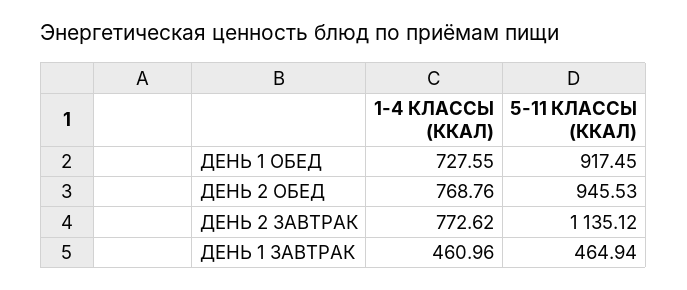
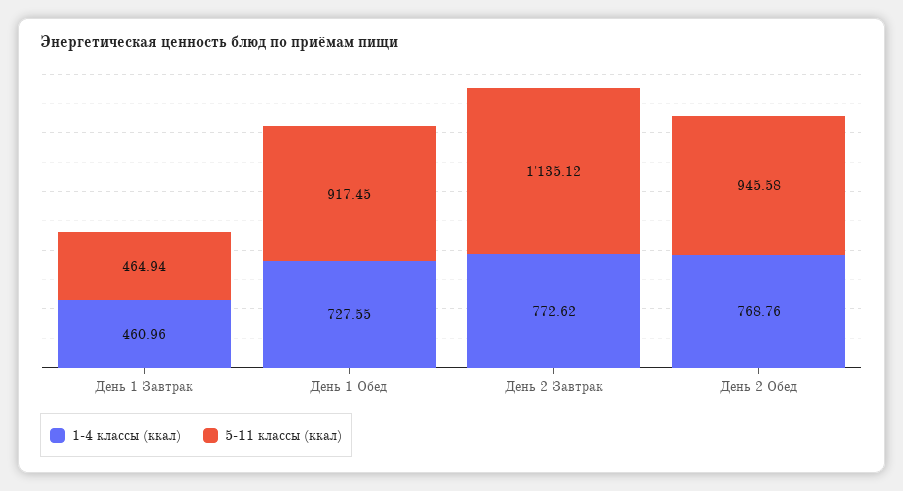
5-11 КЛАССЫ (ККАЛ), ДЕНЬ 2 ОБЕД: 945.53 -> 945.58

